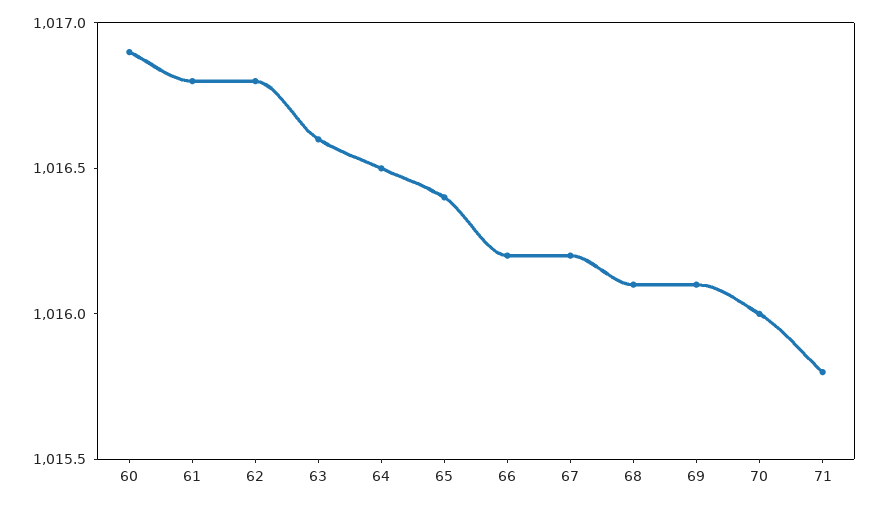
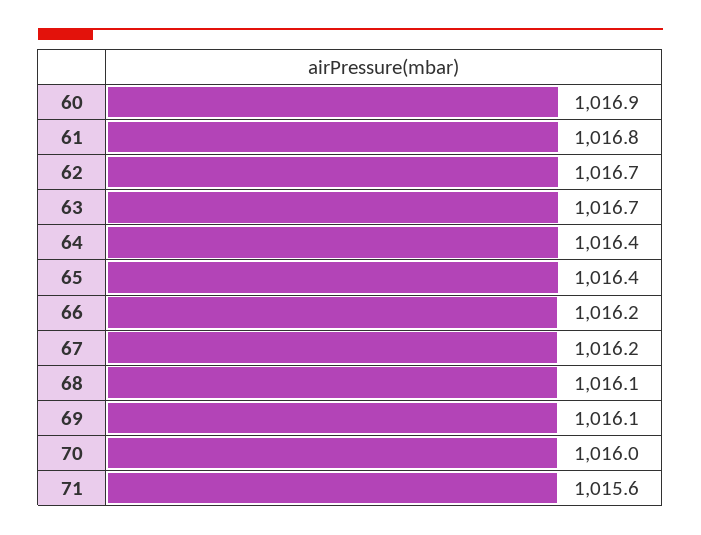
62: 1016.8 -> 1016.7
63: 1016.6 -> 1016.7
64: 1016.5 -> 1016.4
71: 1015.8 -> 1015.6

